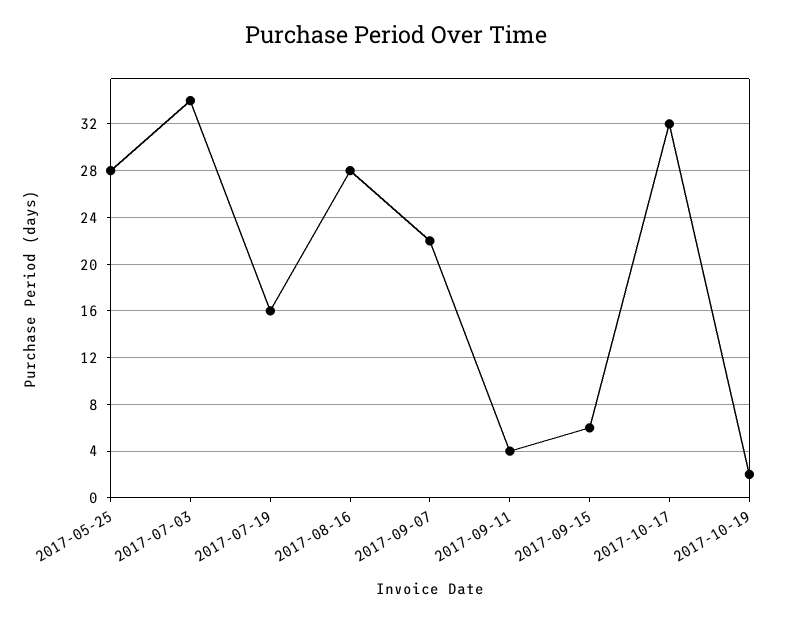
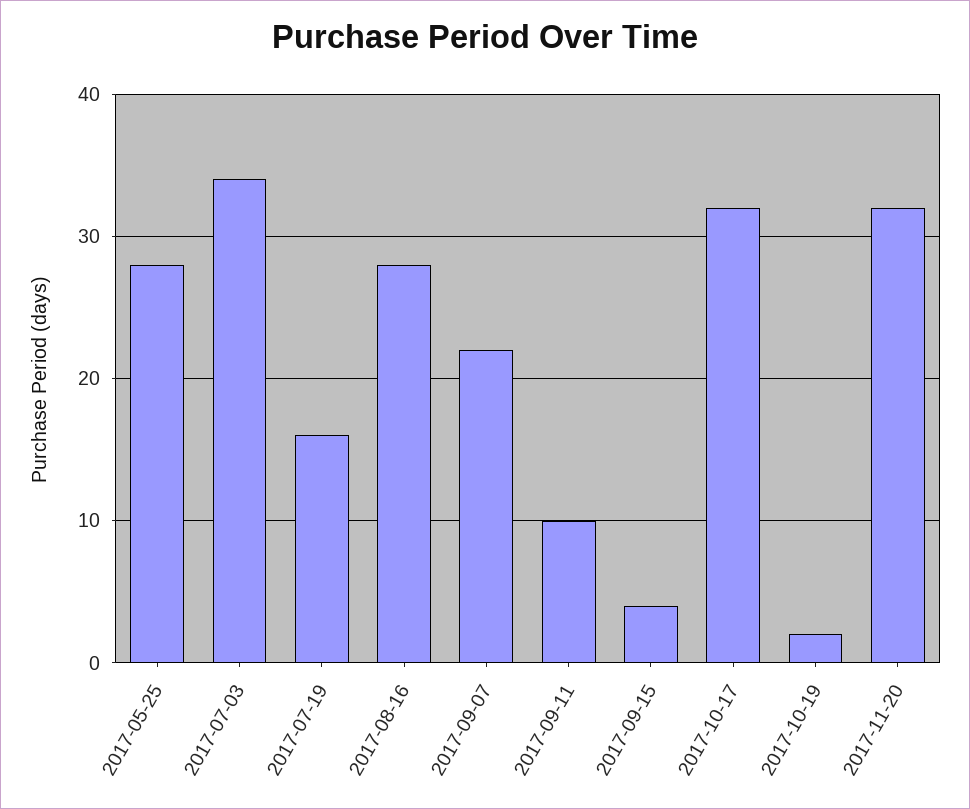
2017-09-11: 4 -> 10
2017-09-15: 6 -> 4
2017-11-20: none -> 32

